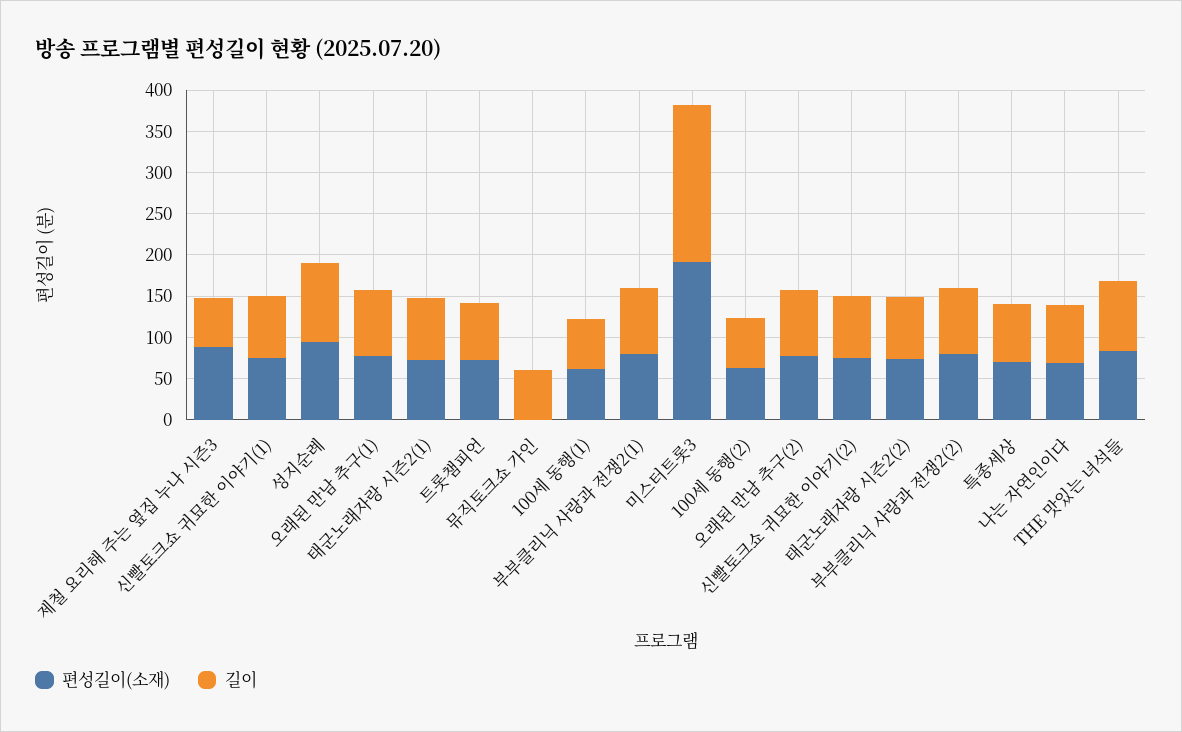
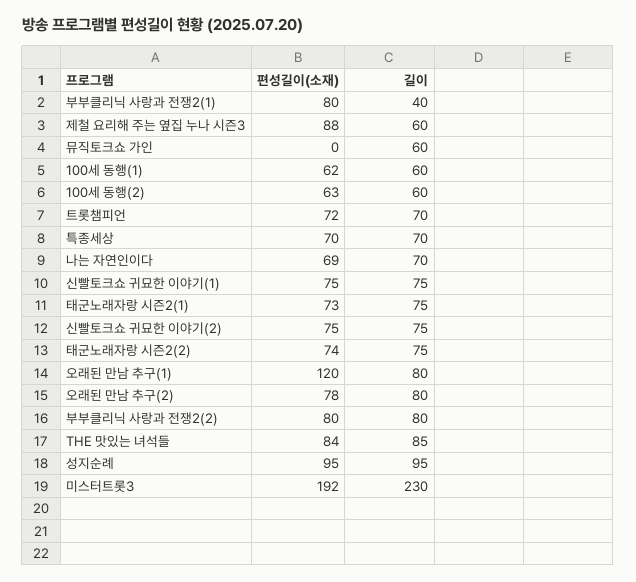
편성길이(소재), 오래된 만남 추구(1): 80 -> 120
길이, 부부클리닉 사랑과 전쟁2(1): 80 -> 40
길이, 미스터트롯3: 190 -> 230

